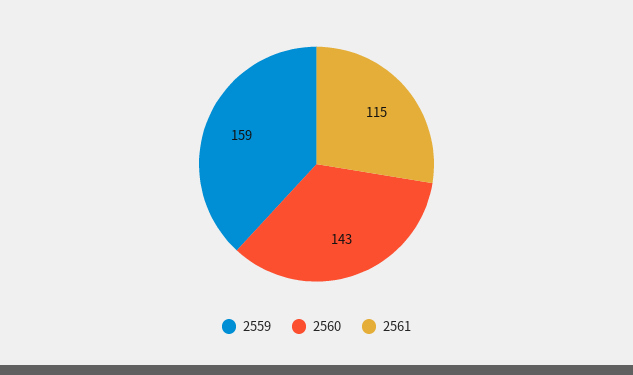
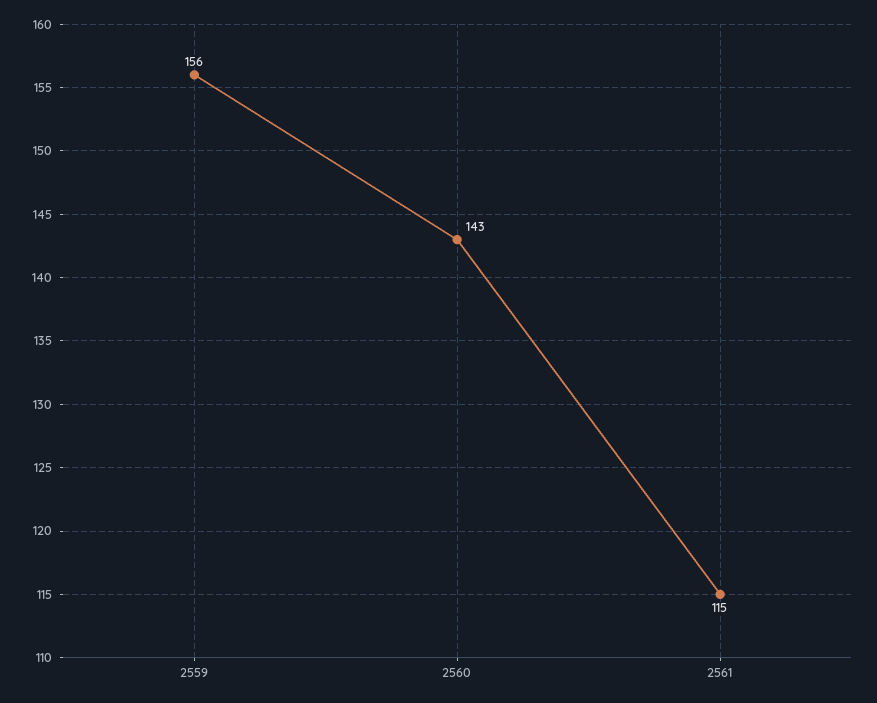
2559: 159 -> 156

